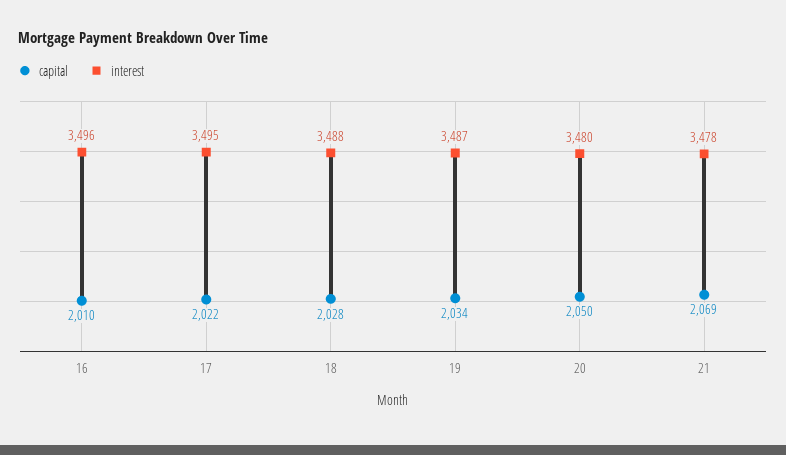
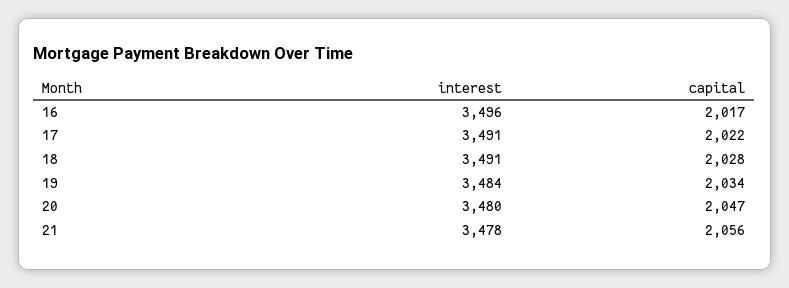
capital, 16: 2010 -> 2017
interest, 17: 3495 -> 3491
interest, 18: 3488 -> 3491
interest, 19: 3487 -> 3484
capital, 20: 2050 -> 2047
capital, 21: 2069 -> 2056

